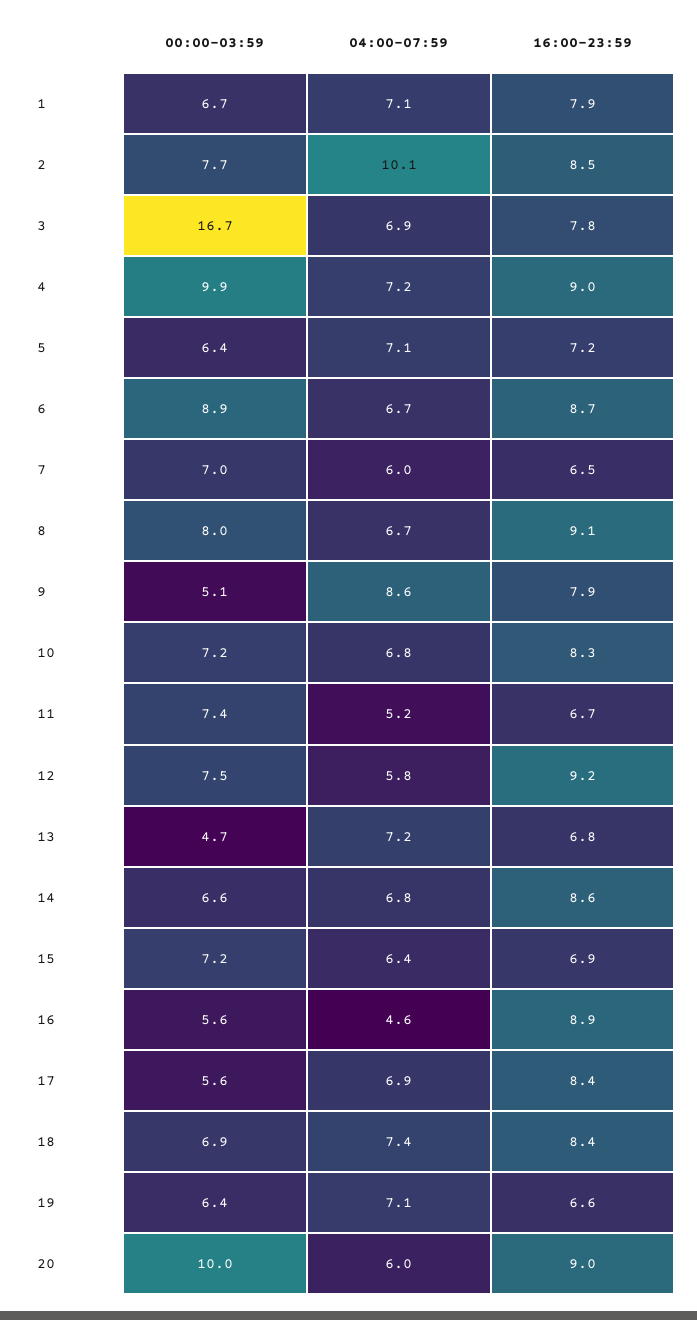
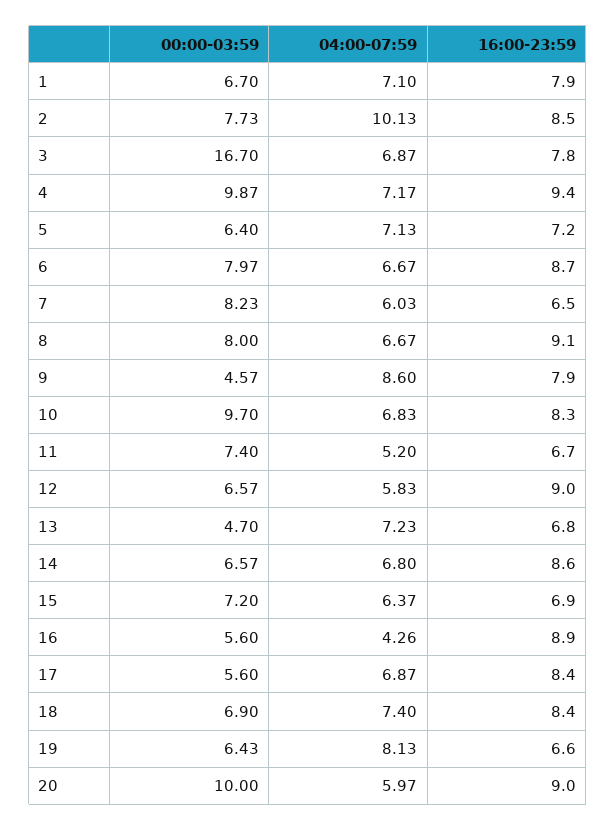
16:00-23:59, 4: 9 -> 9.4
00:00-03:59, 6: 8.9 -> 7.97
00:00-03:59, 7: 7 -> 8.23
00:00-03:59, 9: 5.1 -> 4.57
00:00-03:59, 10: 7.2 -> 9.7
00:00-03:59, 12: 7.5 -> 6.57
16:00-23:59, 12: 9.2 -> 9
04:00-07:59, 16: 4.6 -> 4.26
04:00-07:59, 19: 7.1 -> 8.13

